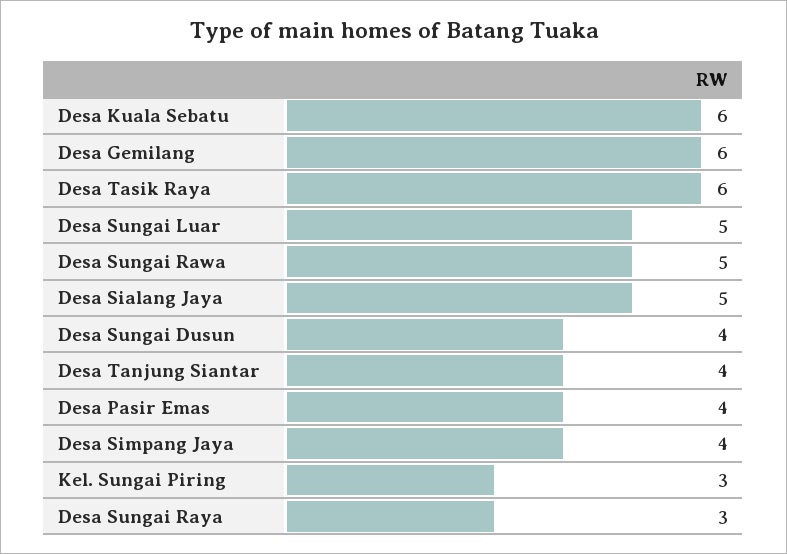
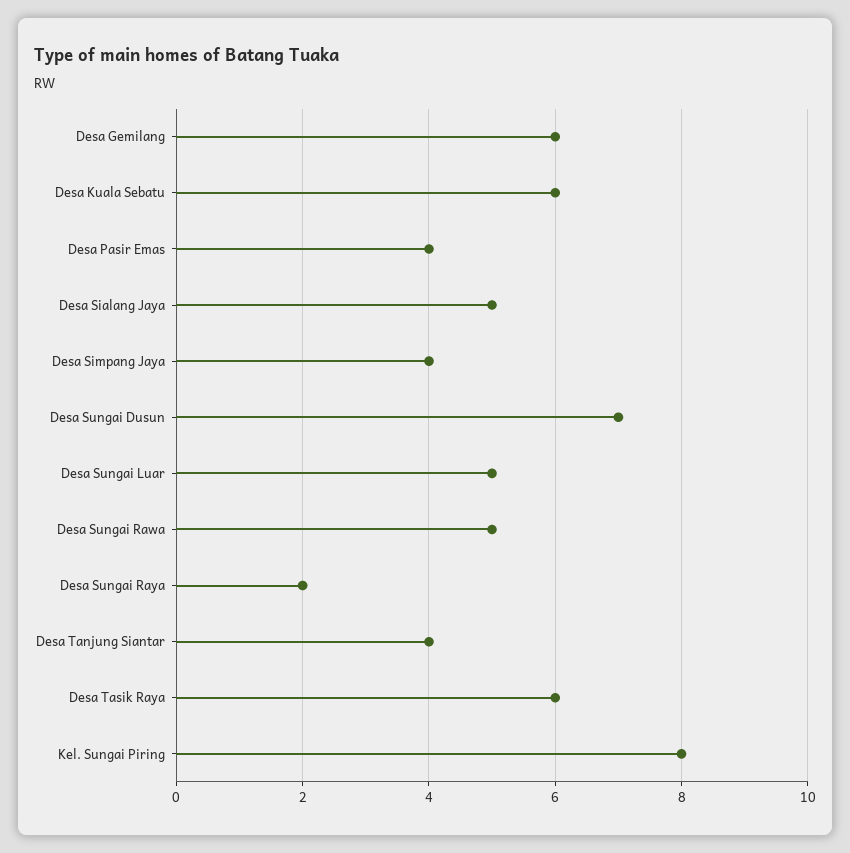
Desa Sungai Dusun: 4 -> 7
Kel. Sungai Piring: 3 -> 8
Desa Sungai Raya: 3 -> 2

